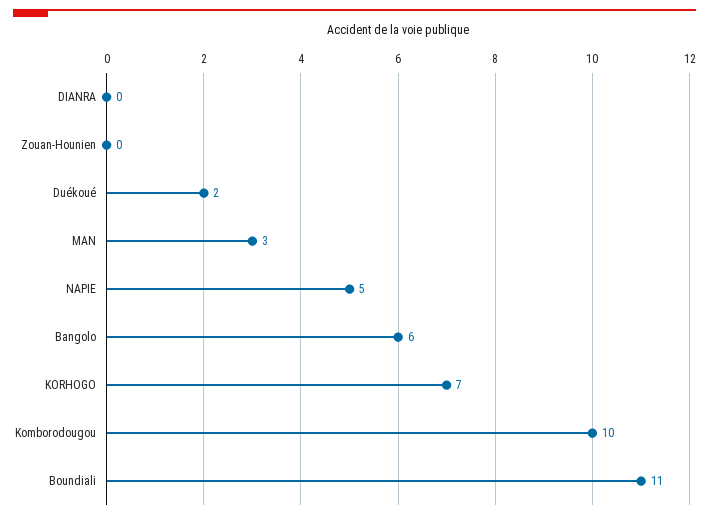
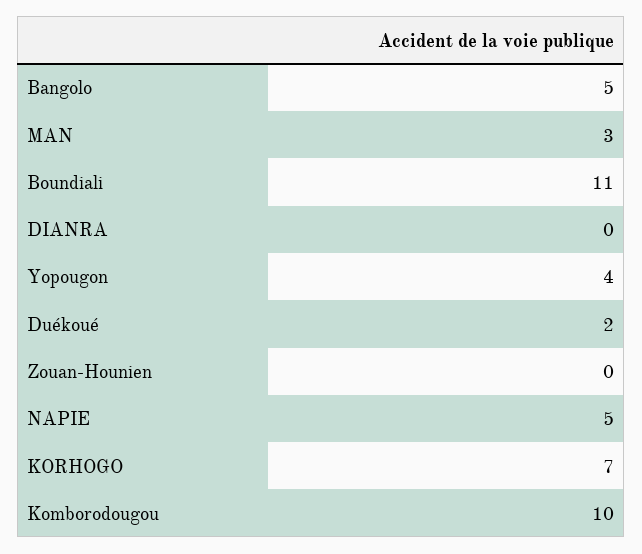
Bangolo: 6 -> 5
Yopougon: none -> 4

